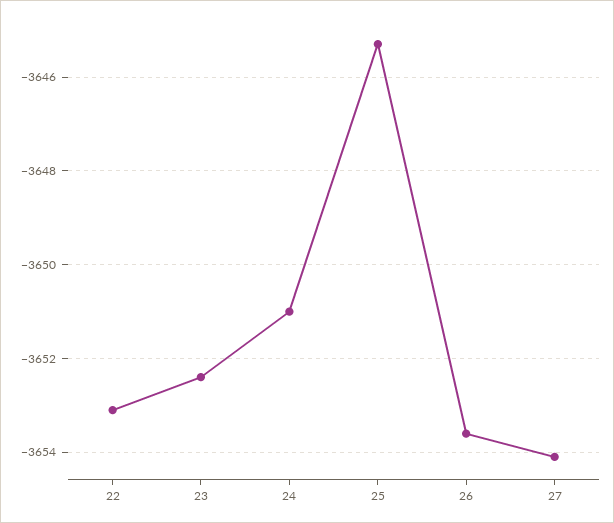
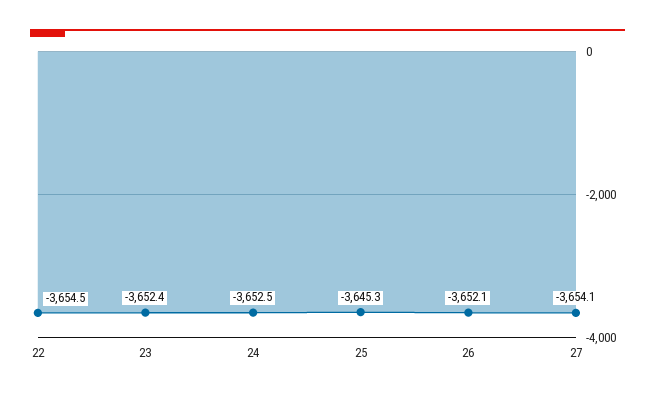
22: -3653 -> -3654.5
24: -3651 -> -3652.5
26: -3653.5 -> -3652.1

